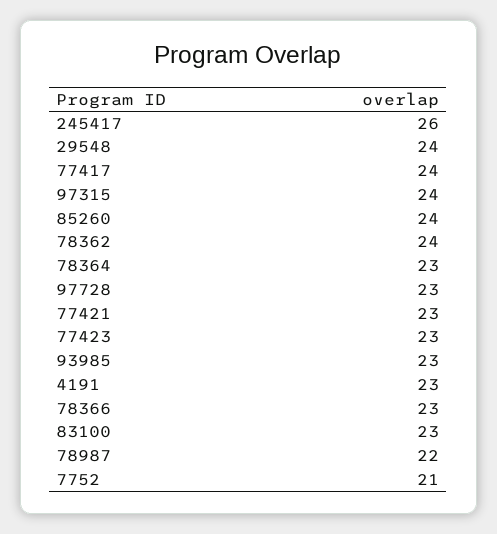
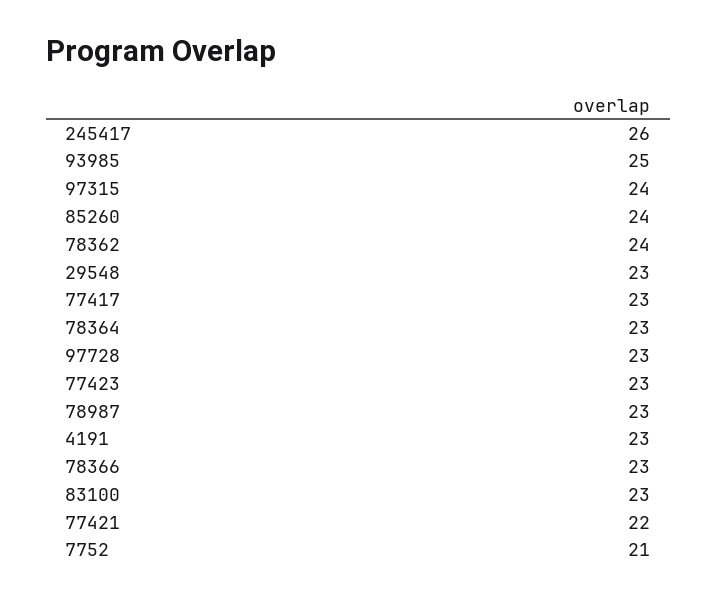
29548: 24 -> 23
77417: 24 -> 23
77421: 23 -> 22
93985: 23 -> 25
78987: 22 -> 23

